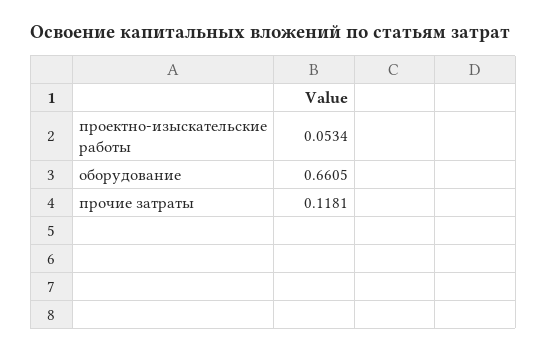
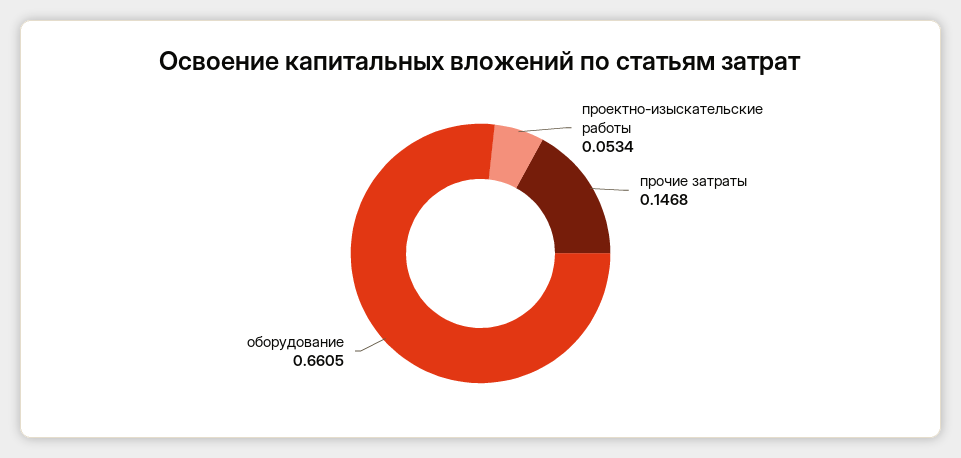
прочие затраты: 0.1181 -> 0.1468

